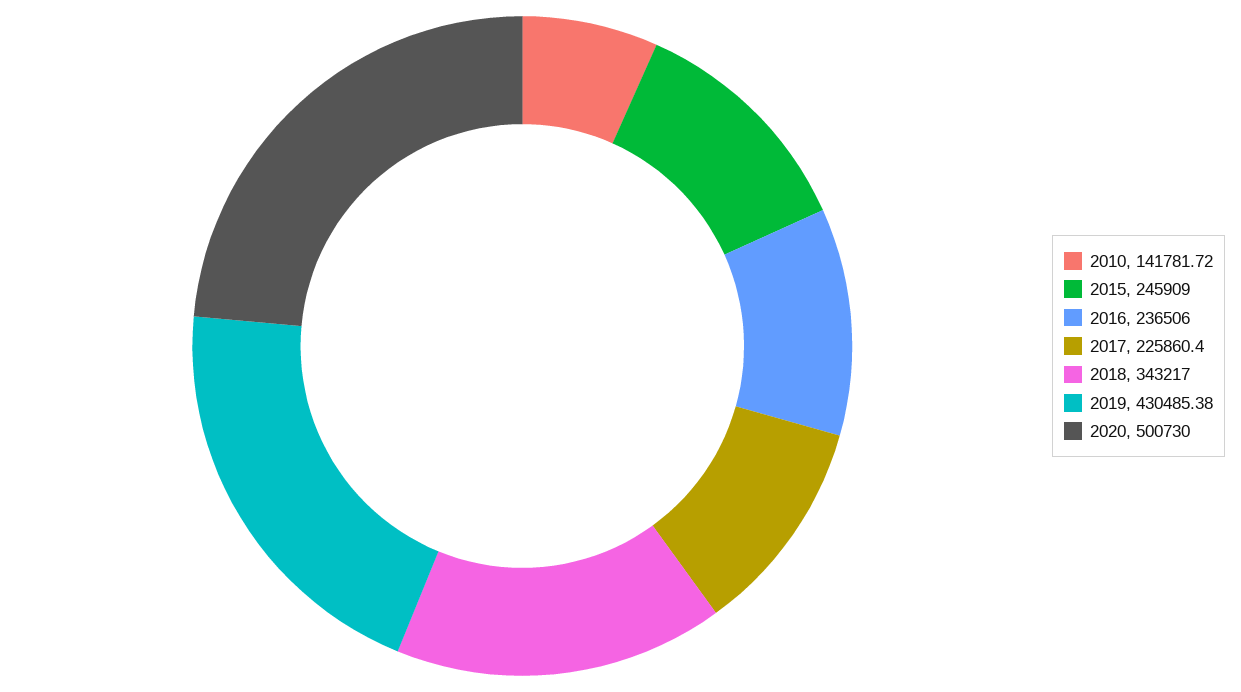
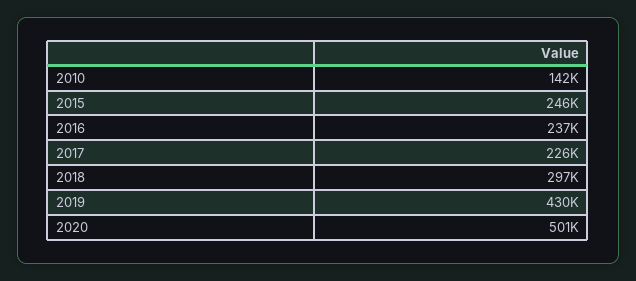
2018: 343217 -> 297000

